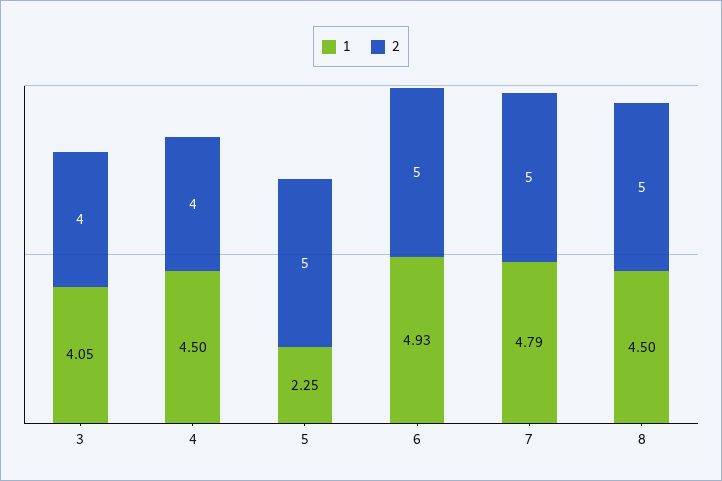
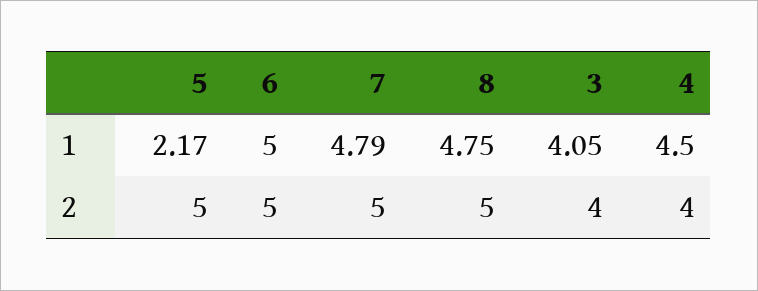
1, 5: 2.25 -> 2.17
1, 6: 4.93 -> 5
1, 8: 4.5 -> 4.75

